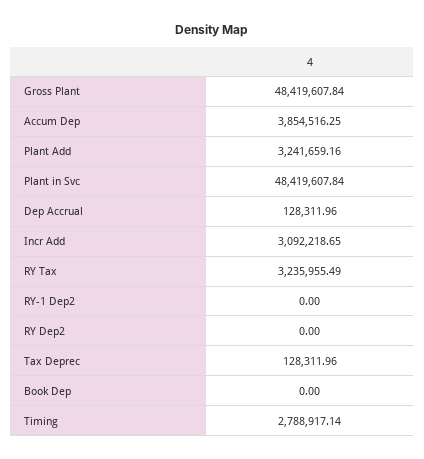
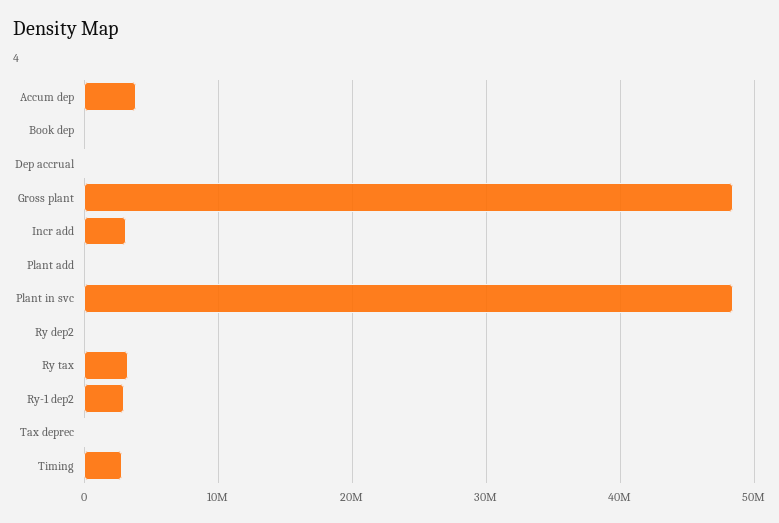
Plant Add: 3241659.16 -> 0
RY-1 Dep2: 0 -> 3000000

